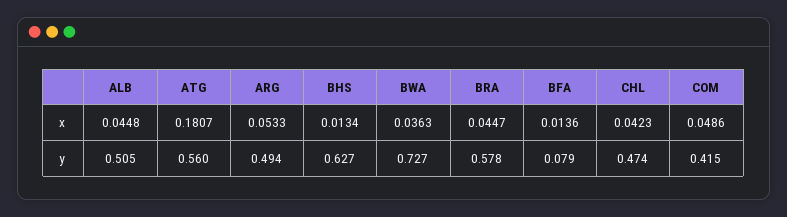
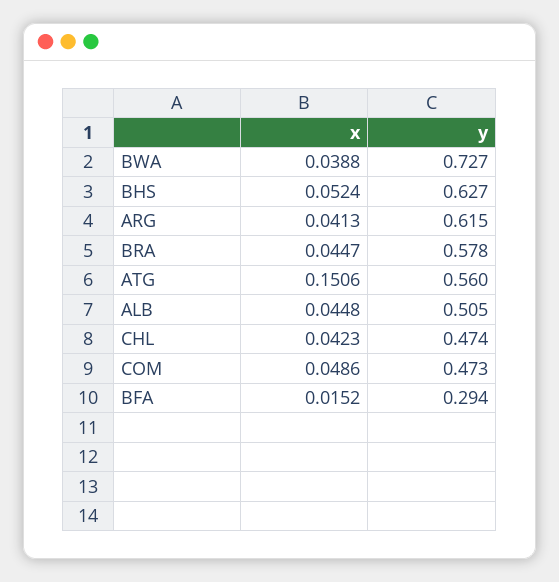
ATG, x: 0.1807 -> 0.1506
ARG, x: 0.0533 -> 0.0413
BHS, x: 0.0134 -> 0.0524
BWA, x: 0.0363 -> 0.0388
BFA, x: 0.0136 -> 0.0152
ARG, y: 0.494 -> 0.615
BFA, y: 0.079 -> 0.294
COM, y: 0.415 -> 0.473

